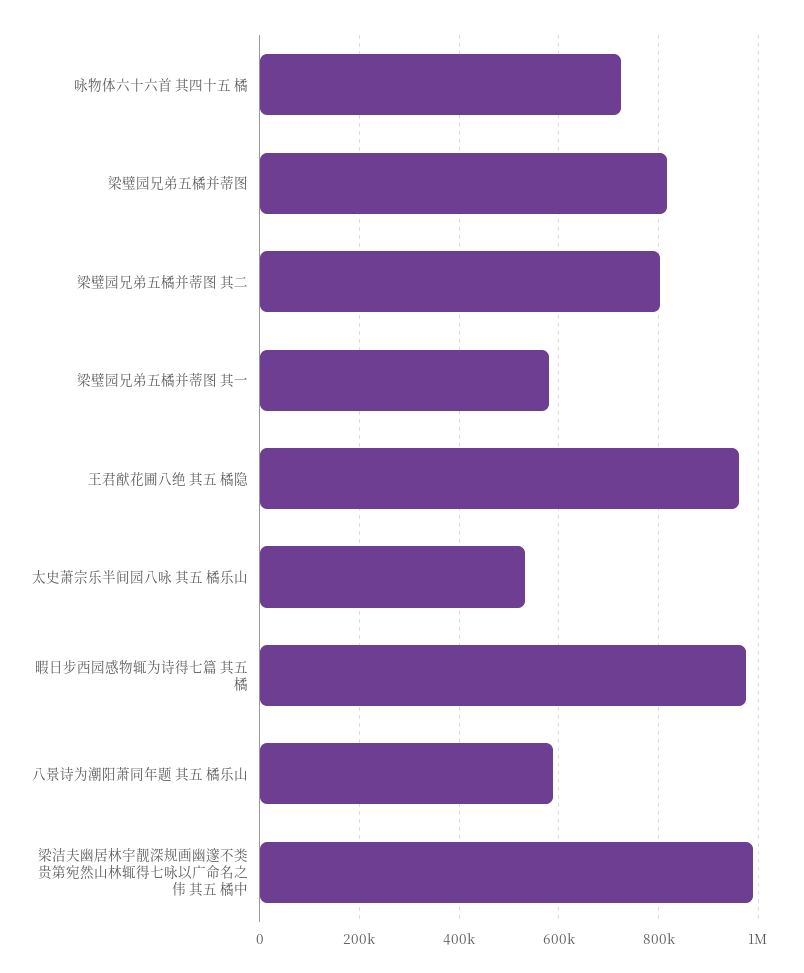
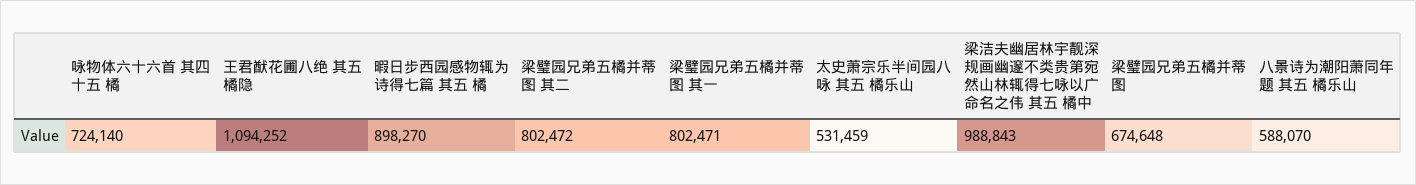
梁璧园兄弟五橘并蒂图: 820000 -> 674648
梁璧园兄弟五橘并蒂图 其一: 580000 -> 802471
王君猷花圃八绝 其五 橘隐: 960000 -> 1094252
暇日步西园感物辄为诗得七篇 其五 橘: 980000 -> 898270

